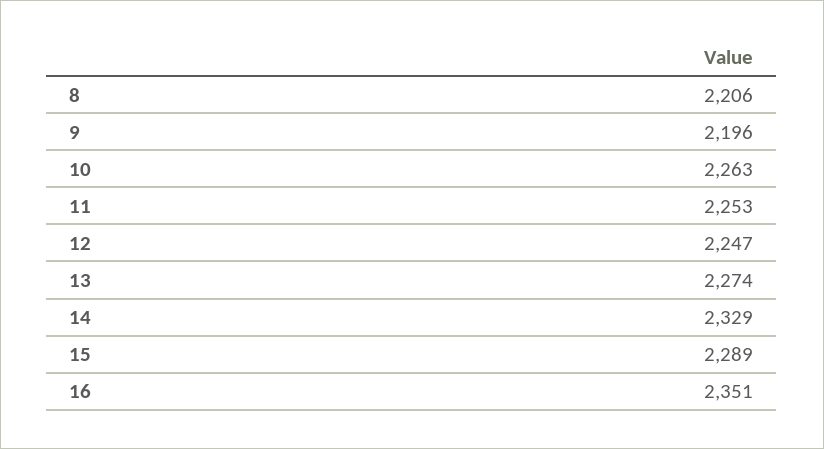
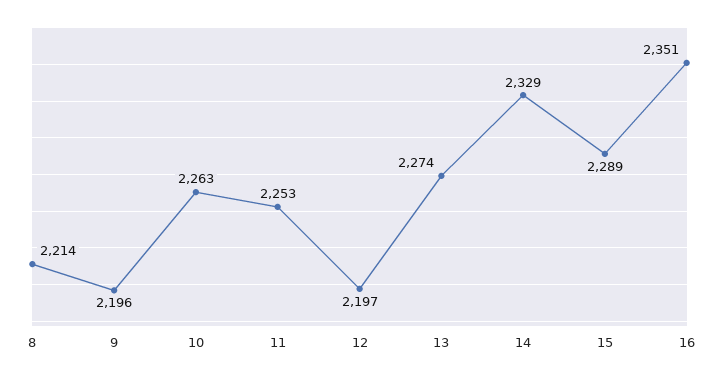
8: 2206 -> 2214
12: 2247 -> 2197

